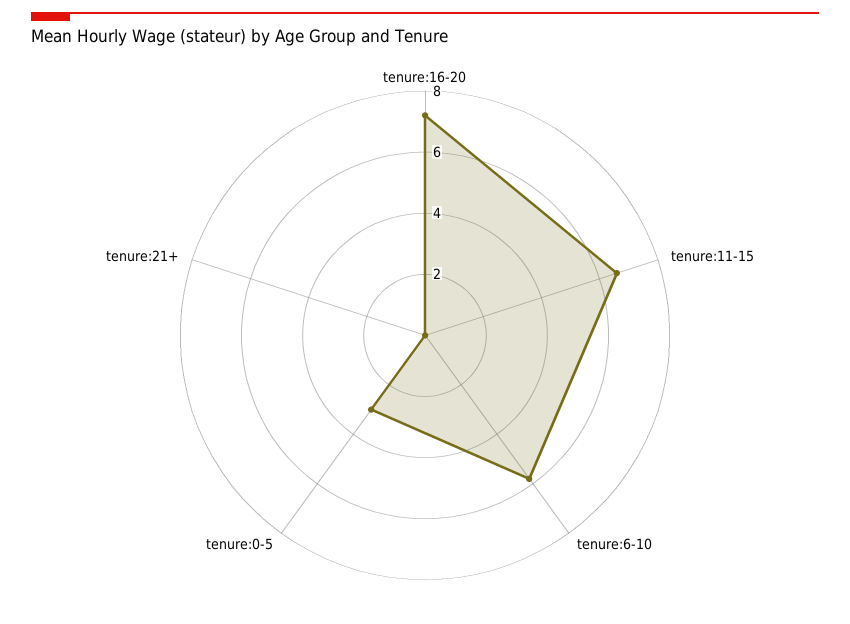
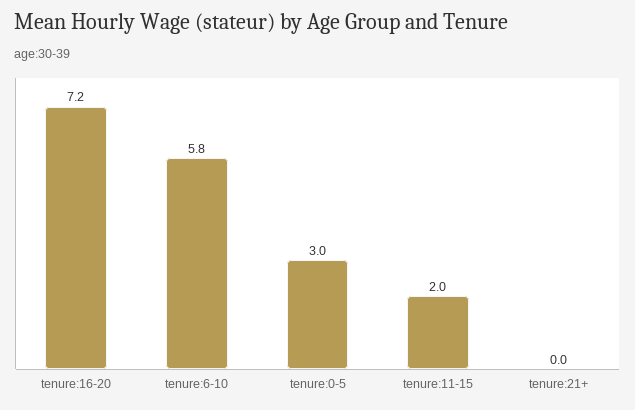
tenure:11-15: 6.5 -> 2

